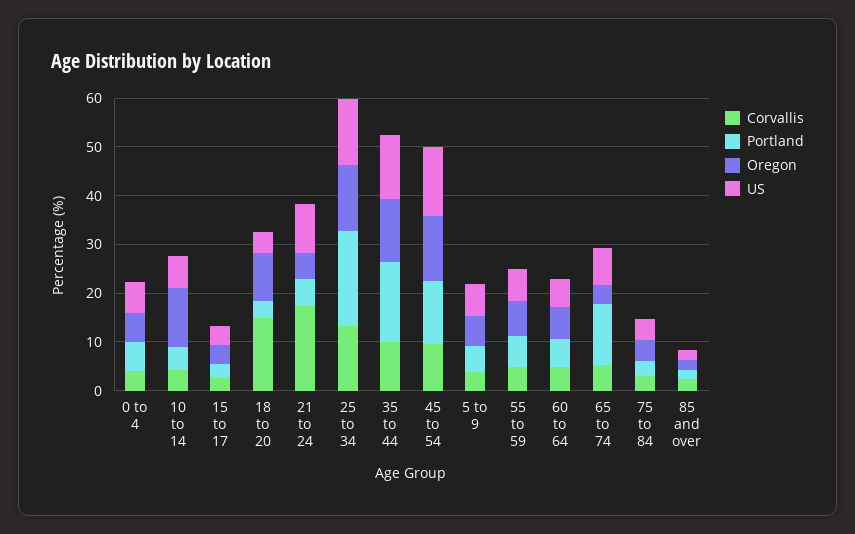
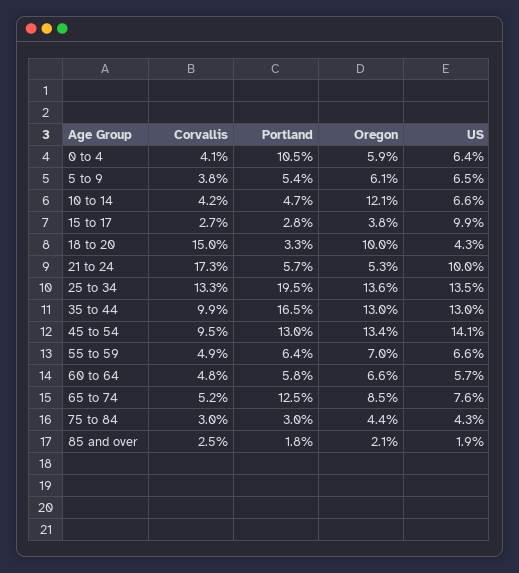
Portland, 0 to 4: 6 -> 10.5
US, 15 to 17: 4 -> 9.9
Oregon, 65 to 74: 4 -> 8.5

